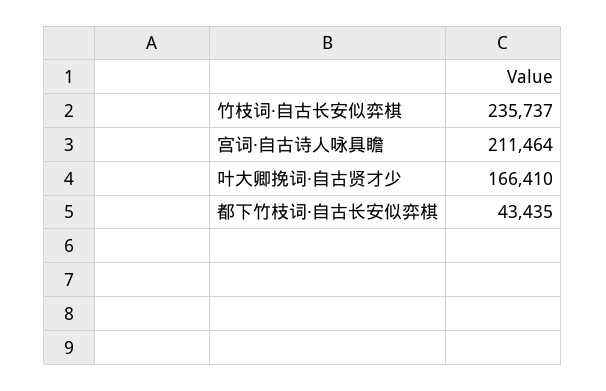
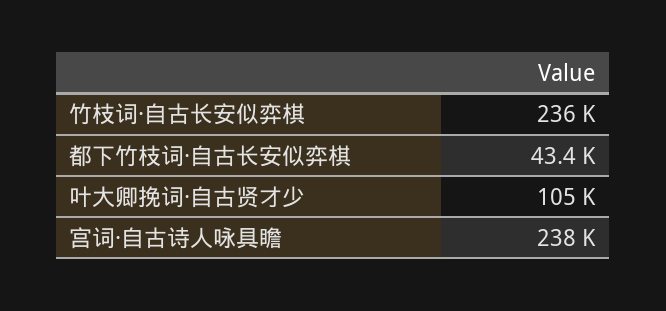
宫词·自古诗人咏具瞻: 211464 -> 238000
叶大卿挽词·自古贤才少: 166410 -> 105000

